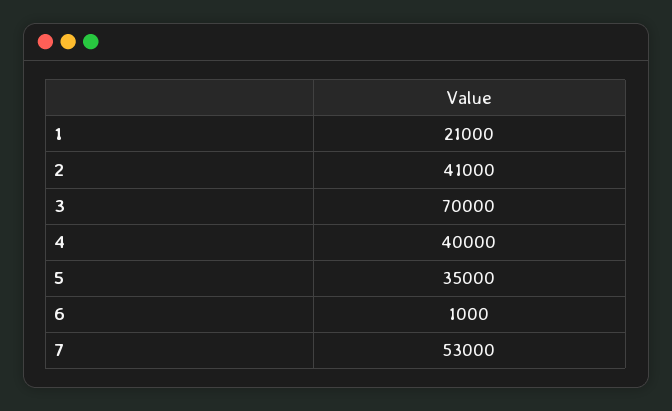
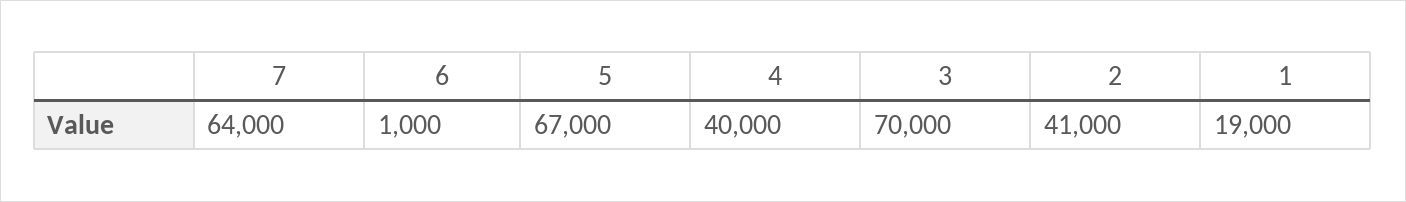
1: 21000 -> 19000
5: 35000 -> 67000
7: 53000 -> 64000

